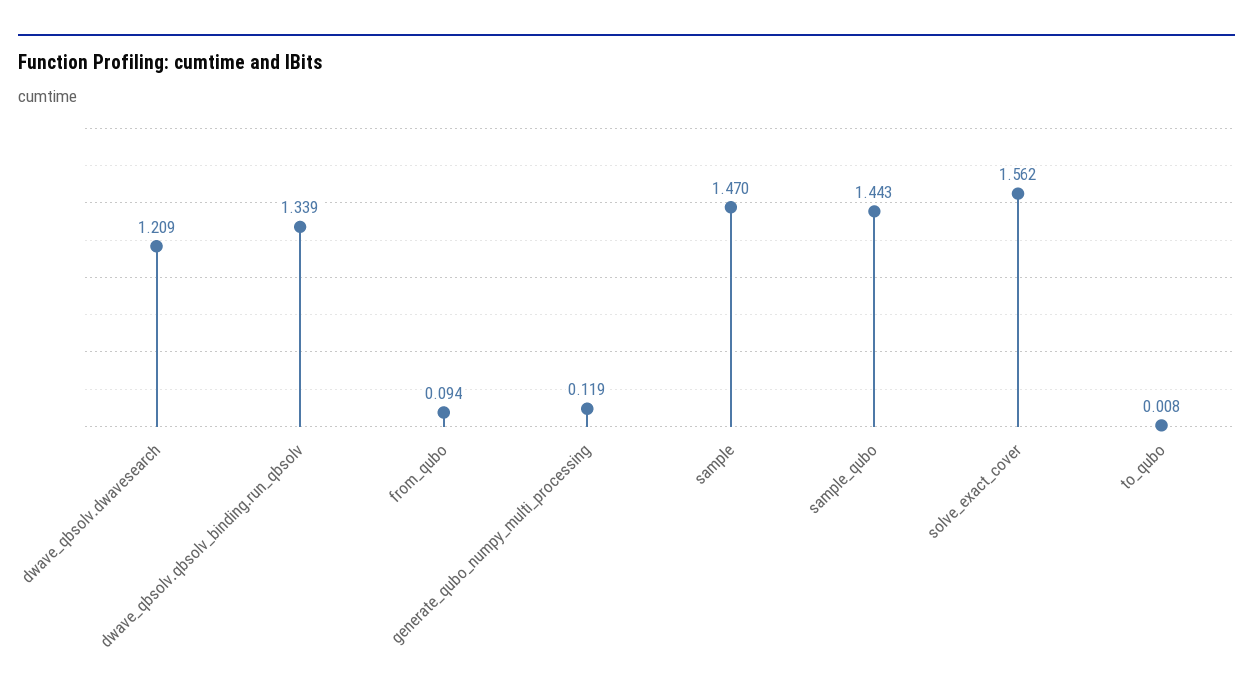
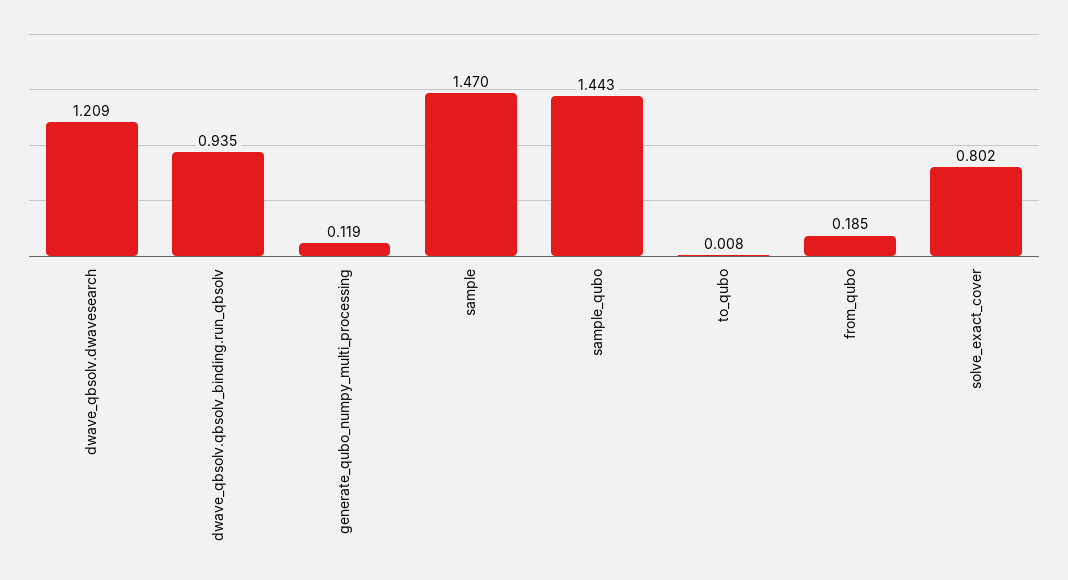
dwave_qbsolv.qbsolv_binding.run_qbsolv: 1.339 -> 0.935
from_qubo: 0.094 -> 0.185
solve_exact_cover: 1.562 -> 0.802

